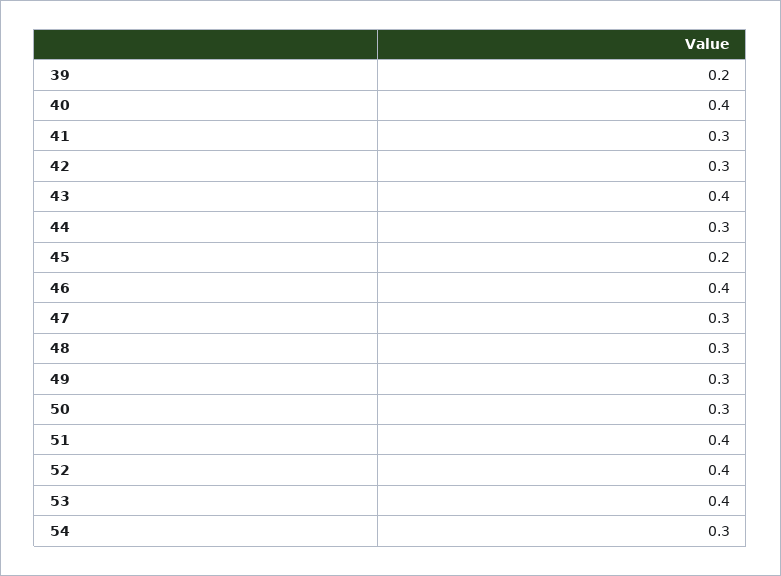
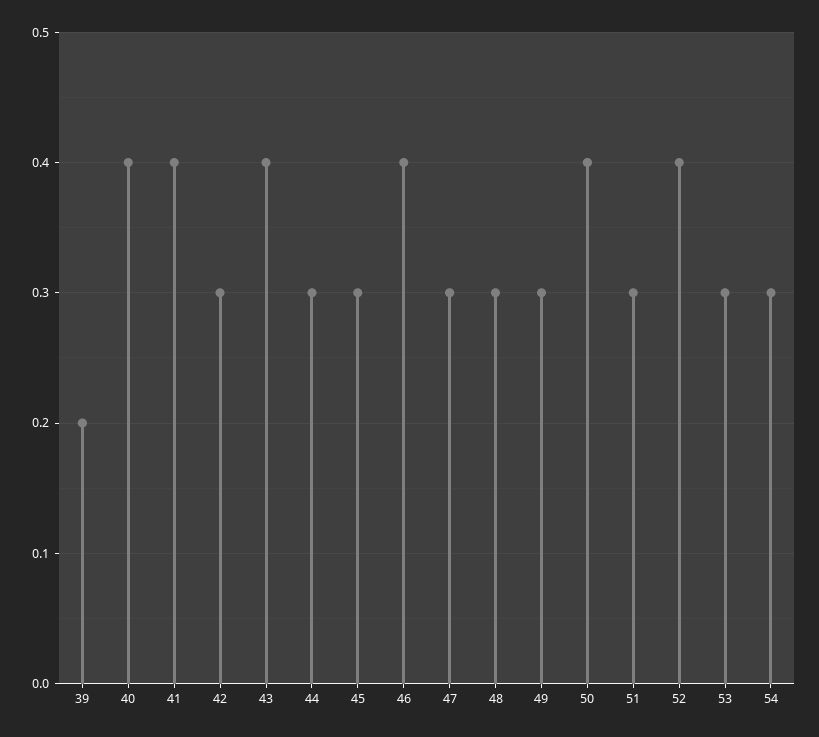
41: 0.3 -> 0.4
45: 0.2 -> 0.3
50: 0.3 -> 0.4
51: 0.4 -> 0.3
53: 0.4 -> 0.3

